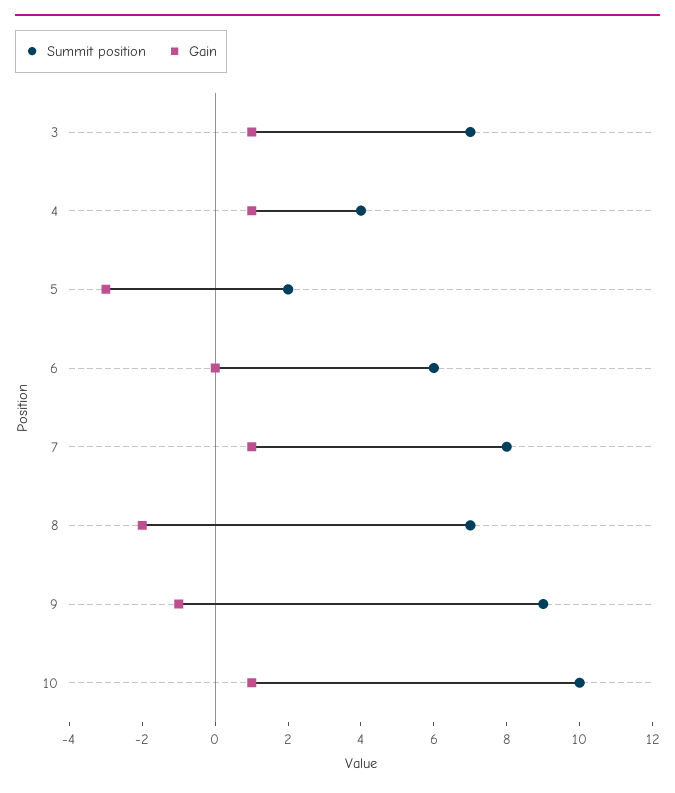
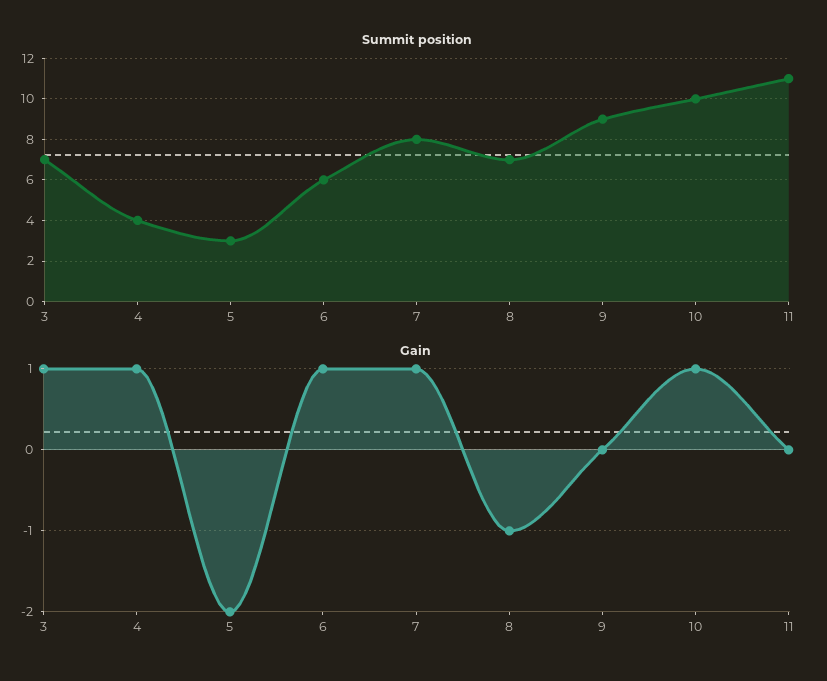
Summit position, 5: 2 -> 3
Gain, 5: -3 -> -2
Gain, 6: 0 -> 1
Gain, 8: -2 -> -1
Gain, 9: -1 -> 0
Summit position, 11: none -> 11
Gain, 11: none -> 0

